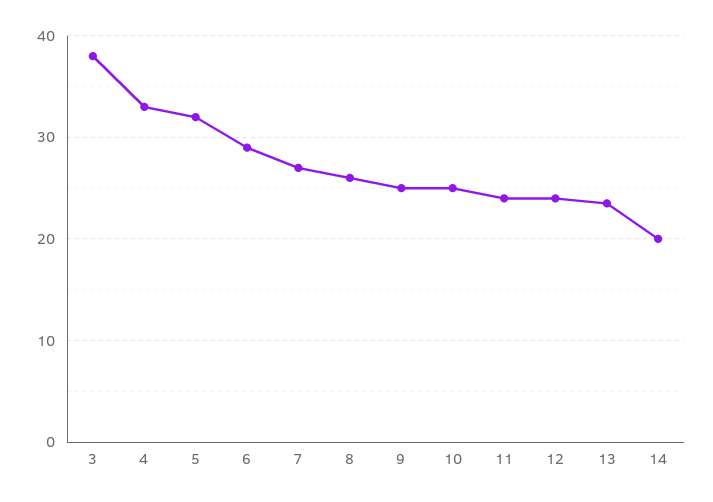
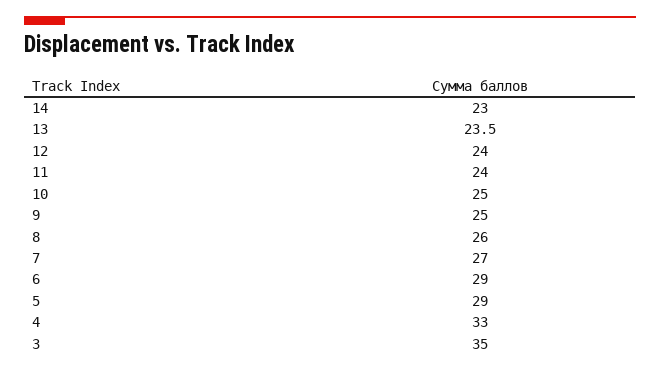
3: 38 -> 35
5: 32 -> 29
14: 20 -> 23

